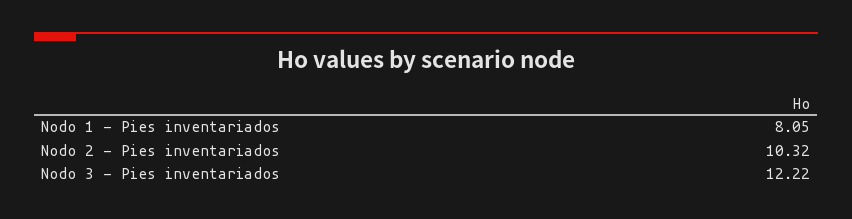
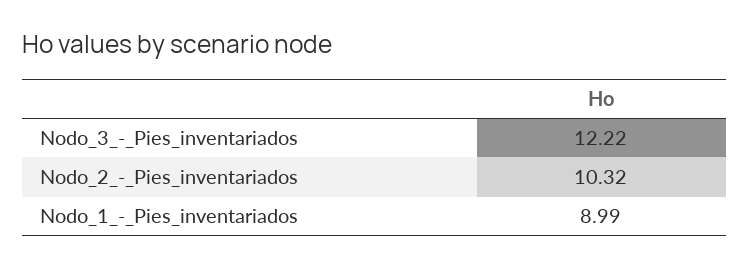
Nodo 1 - Pies inventariados: 8.05 -> 8.99

